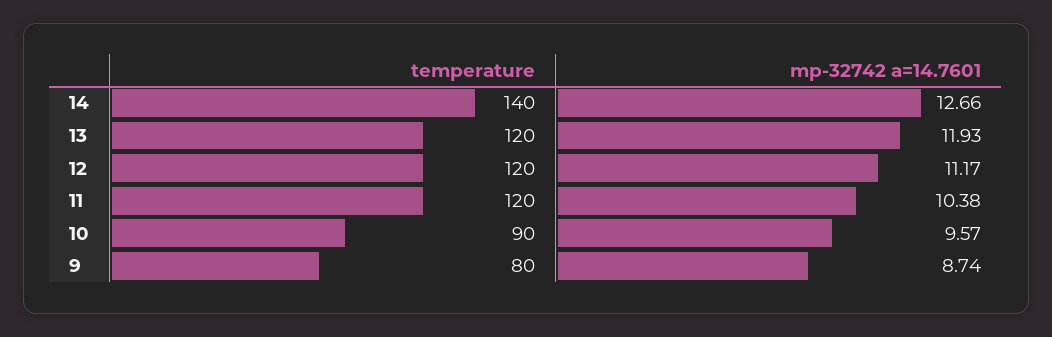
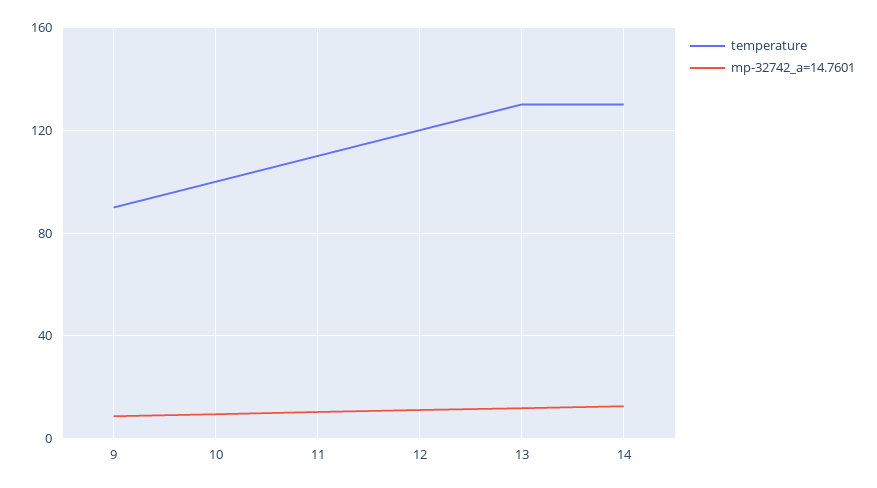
temperature, 14: 140 -> 130
temperature, 13: 120 -> 130
temperature, 11: 120 -> 110
temperature, 10: 90 -> 100
temperature, 9: 80 -> 90

